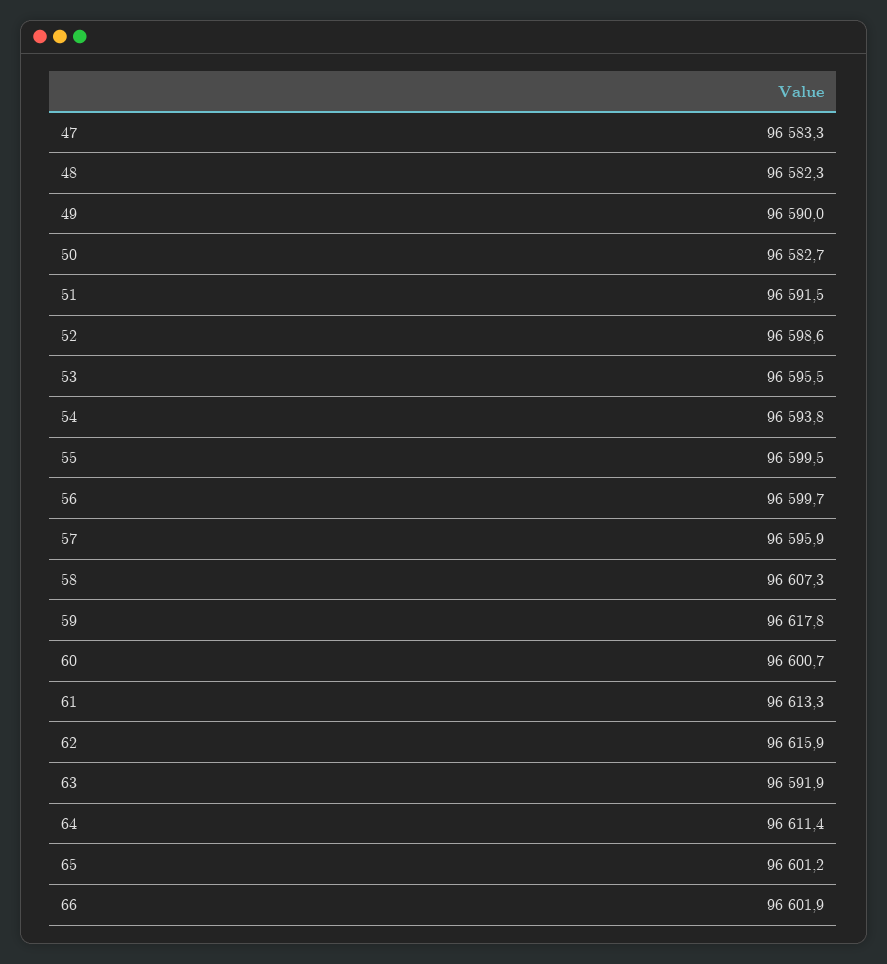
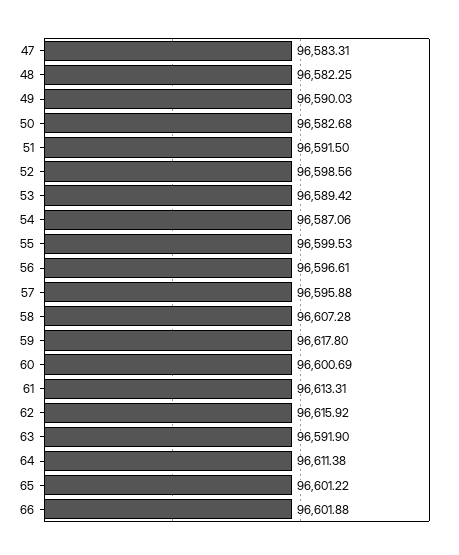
53: 96595.5 -> 96589.42
54: 96593.8 -> 96587.06
56: 96599.7 -> 96596.61

